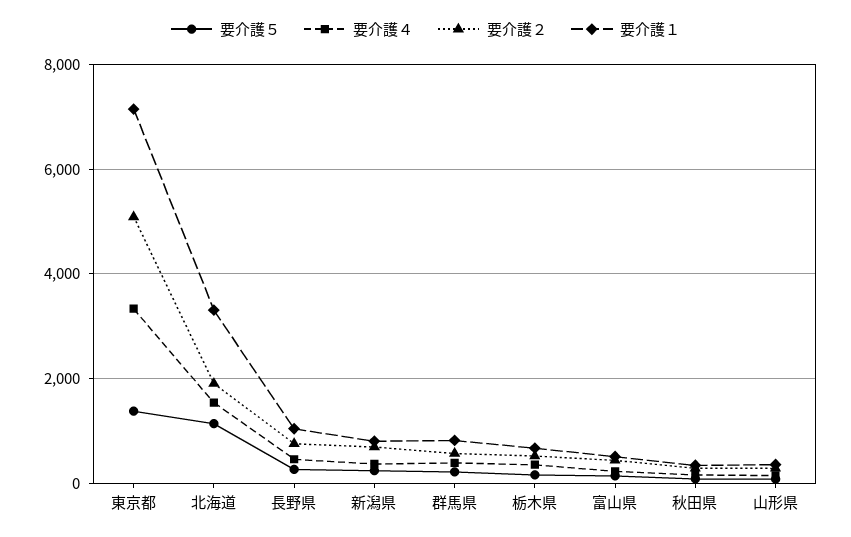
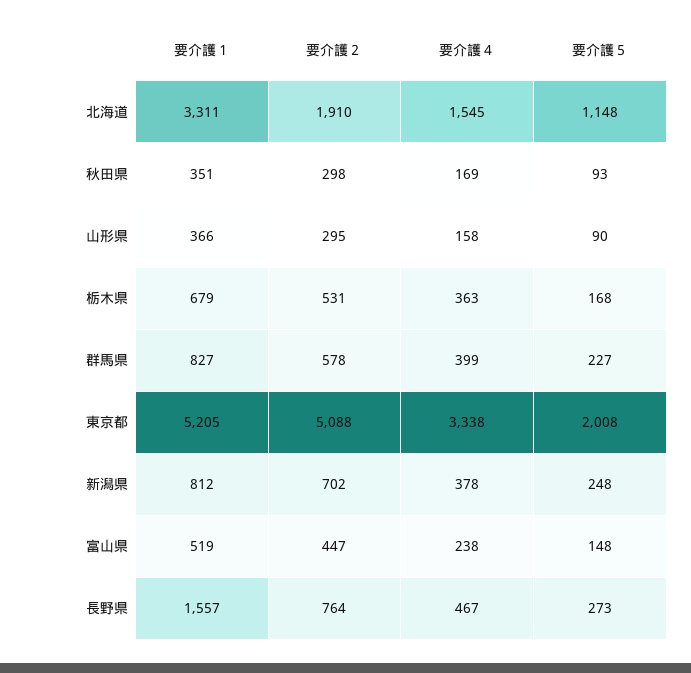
要介護５, 東京都: 1400 -> 2008
要介護１, 東京都: 7200 -> 5205
要介護１, 長野県: 1000 -> 1557

